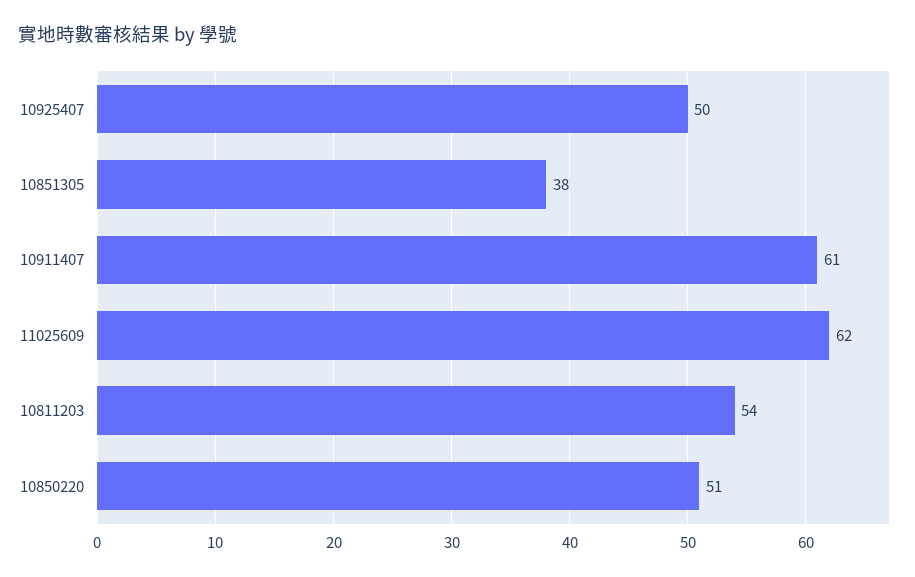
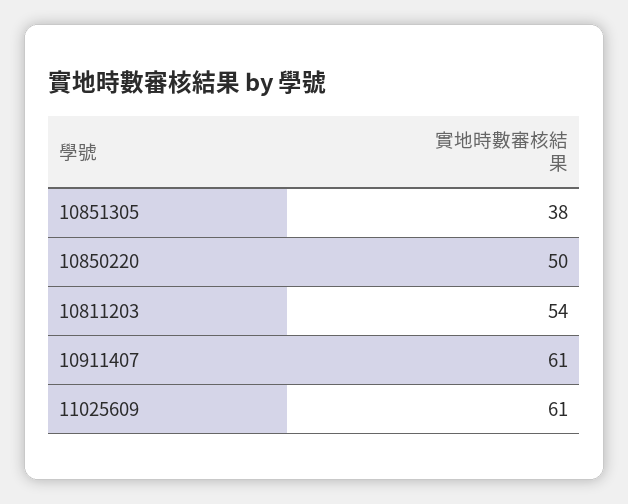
10925407: 50 -> none
11025609: 62 -> 61
10850220: 51 -> 50

